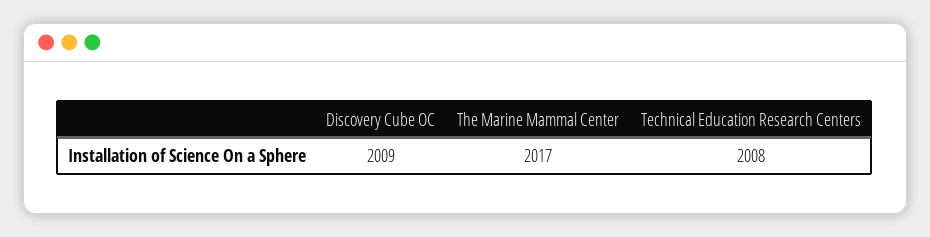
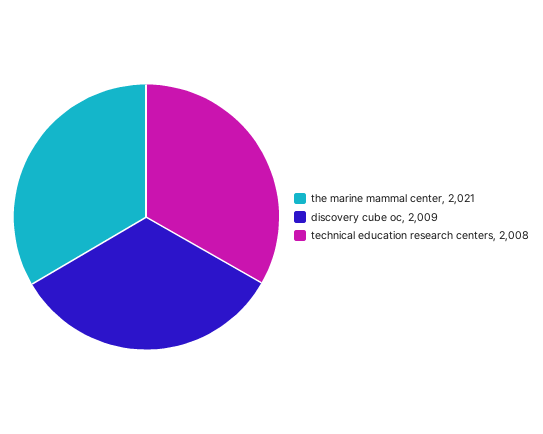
The Marine Mammal Center: 2017 -> 2021

